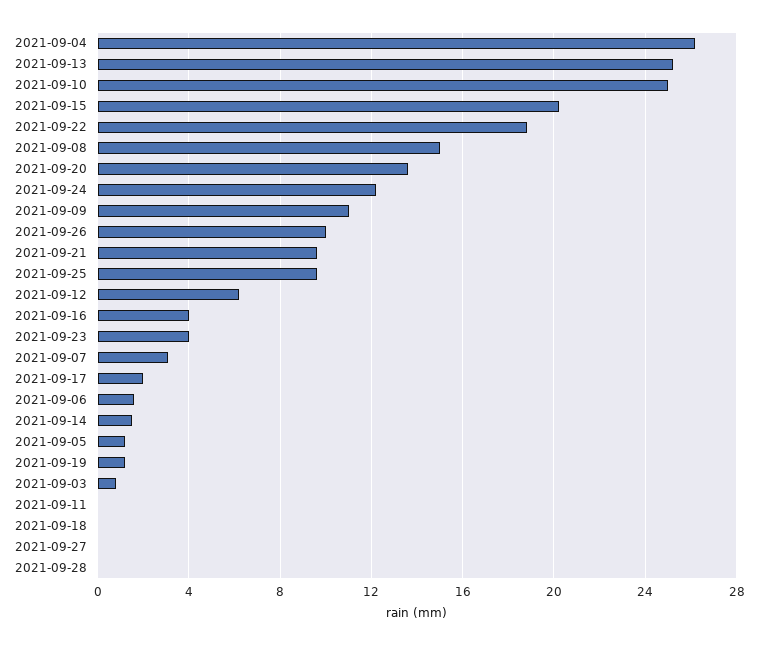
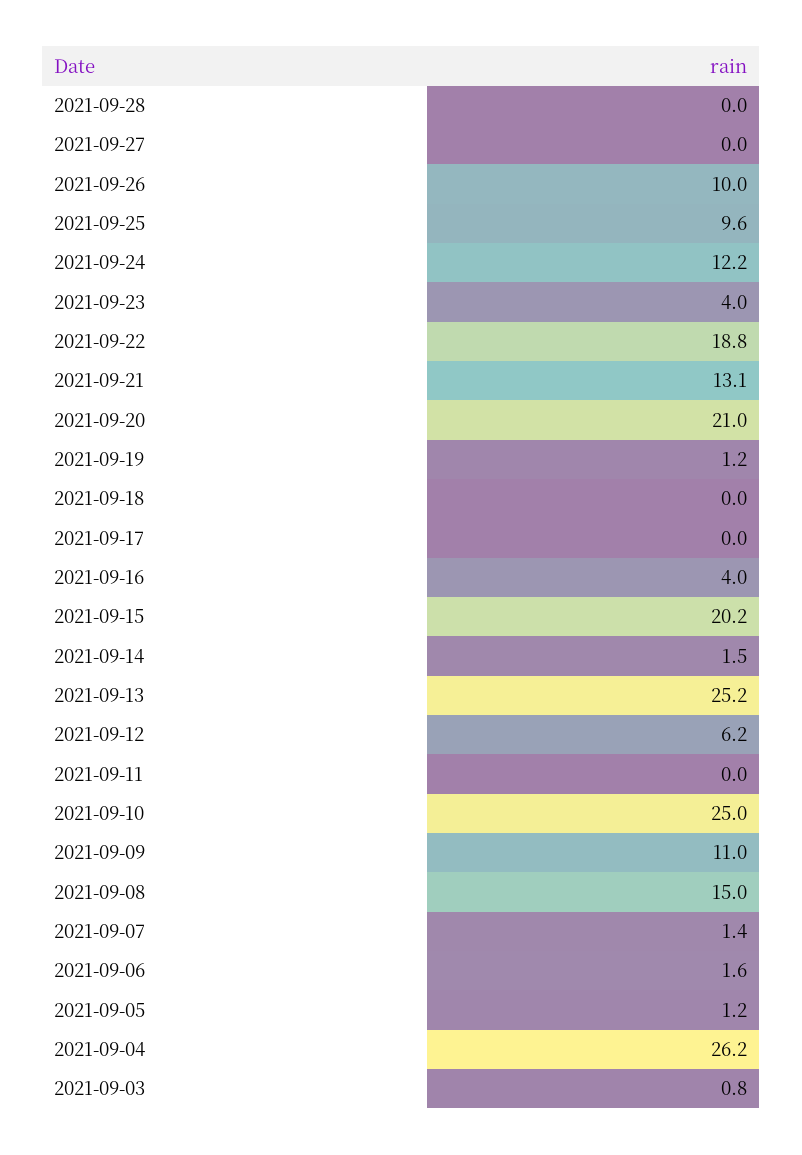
2021-09-20: 13.5 -> 21
2021-09-21: 9.5 -> 13.1
2021-09-07: 3 -> 1.4
2021-09-17: 2 -> 0

